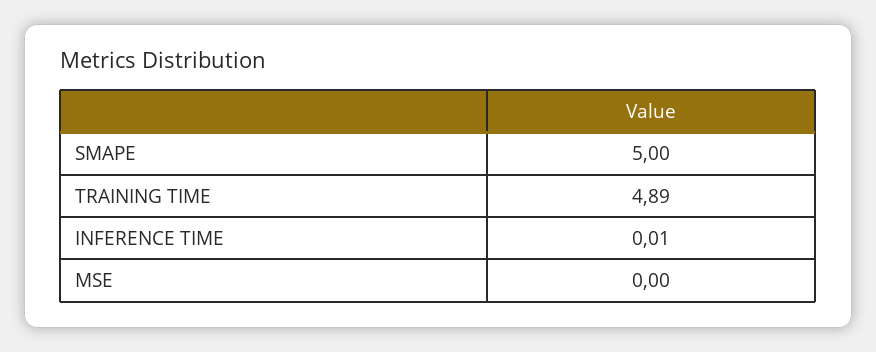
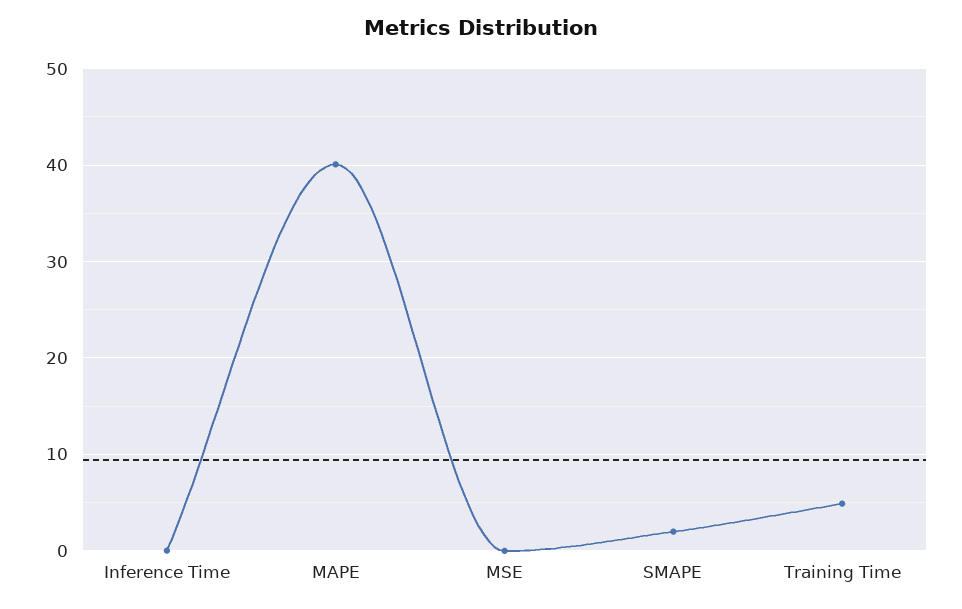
SMAPE: 5 -> 2
MAPE: none -> 40

